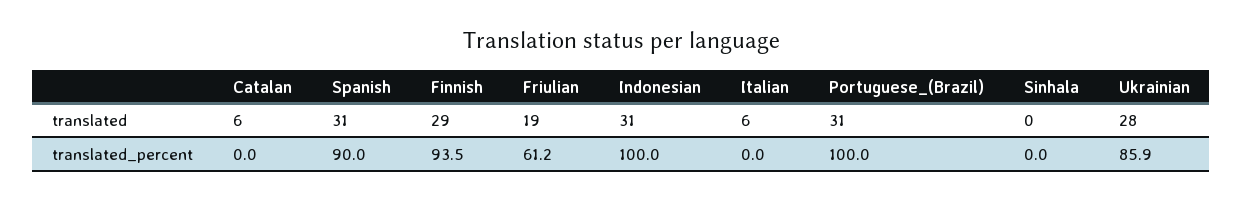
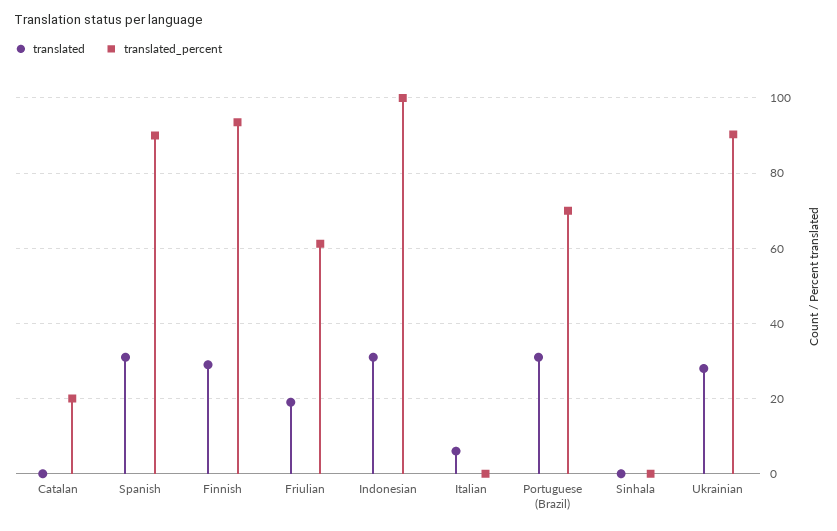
translated, Catalan: 6 -> 0
translated_percent, Catalan: 0 -> 20
translated_percent, Portuguese_(Brazil): 100 -> 70
translated_percent, Ukrainian: 85.9 -> 90

